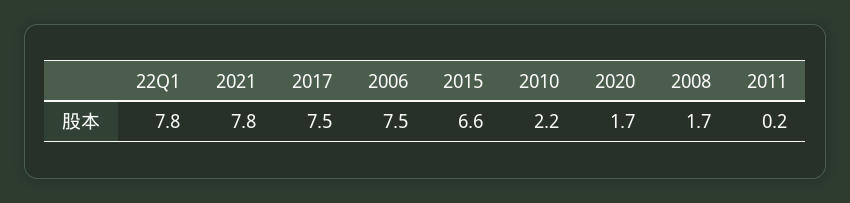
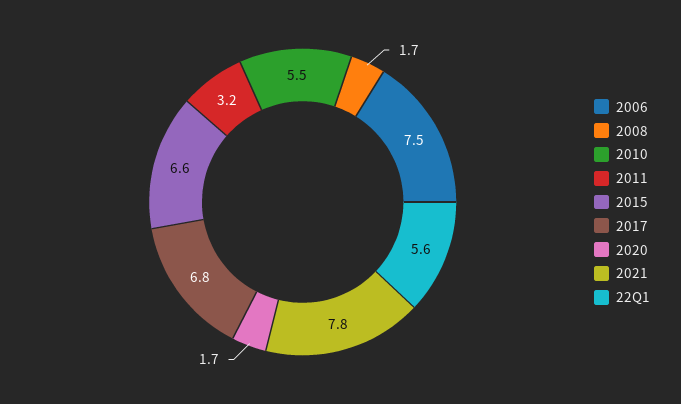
22Q1: 7.8 -> 5.6
2017: 7.5 -> 6.8
2010: 2.2 -> 5.5
2011: 0.2 -> 3.2

